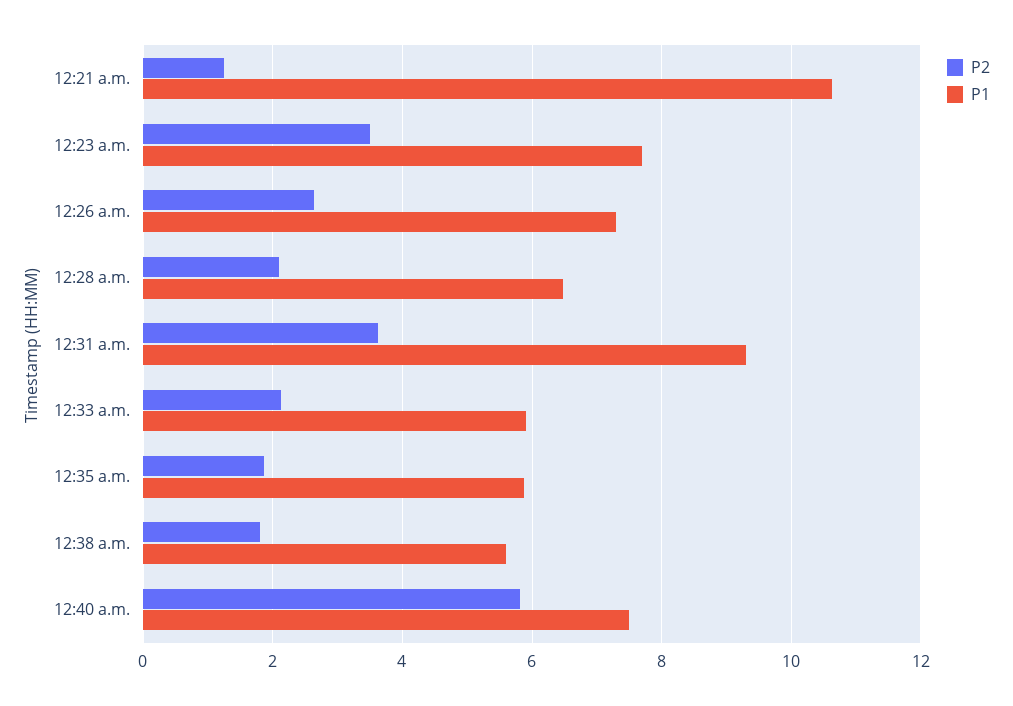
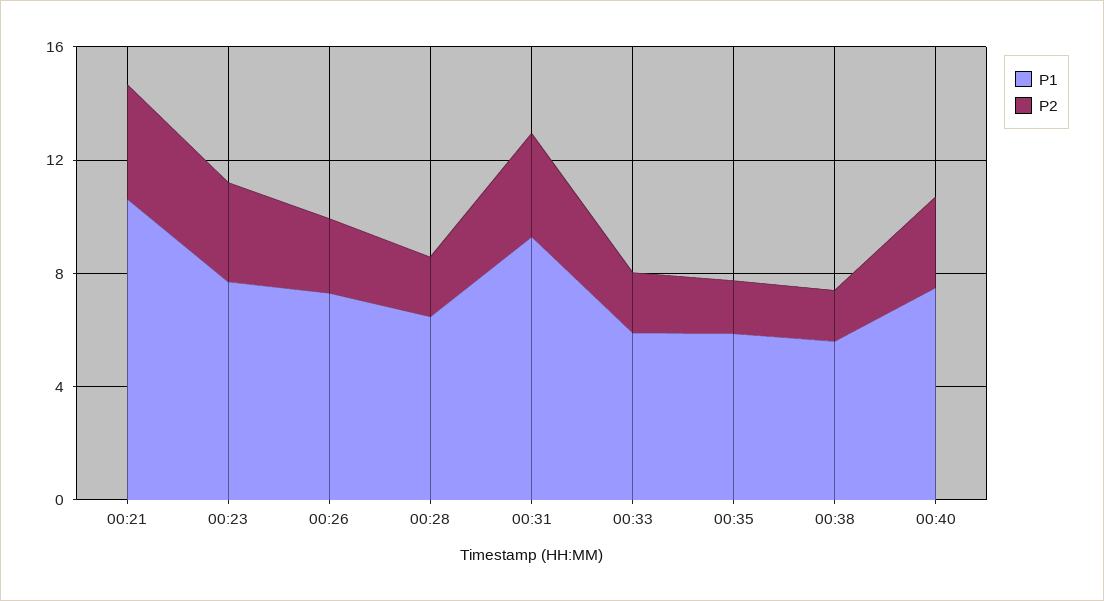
P2, 12:21 a.m.: 1.2 -> 4
P2, 12:40 a.m.: 5.8 -> 3

